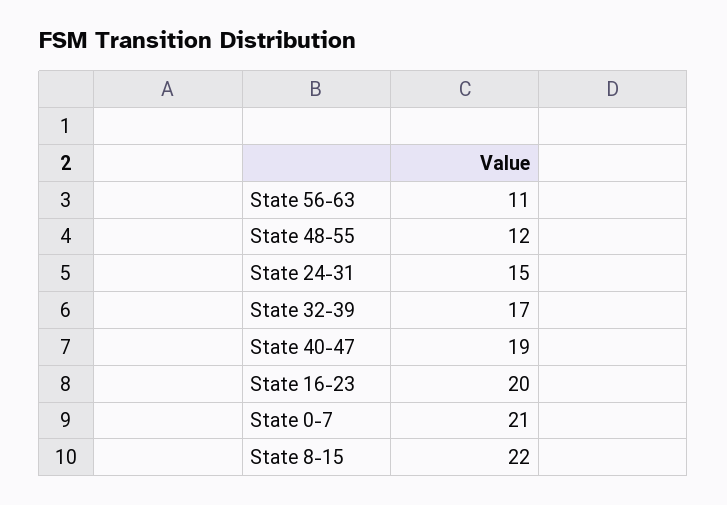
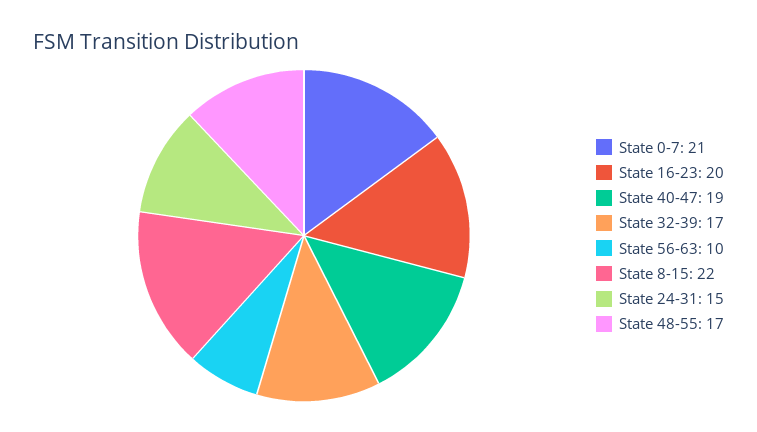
State 56-63: 11 -> 10
State 48-55: 12 -> 17

